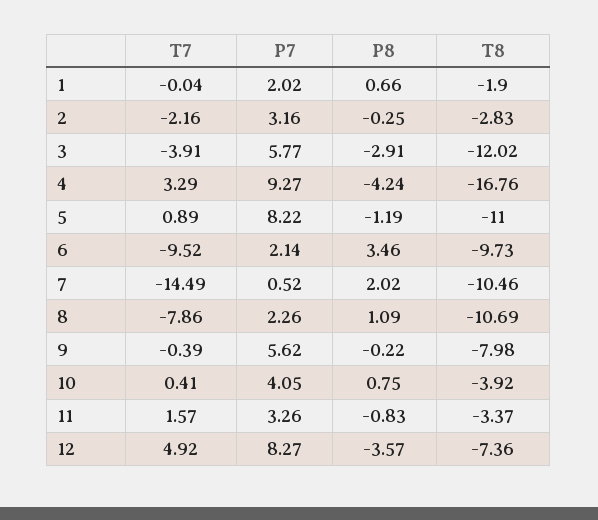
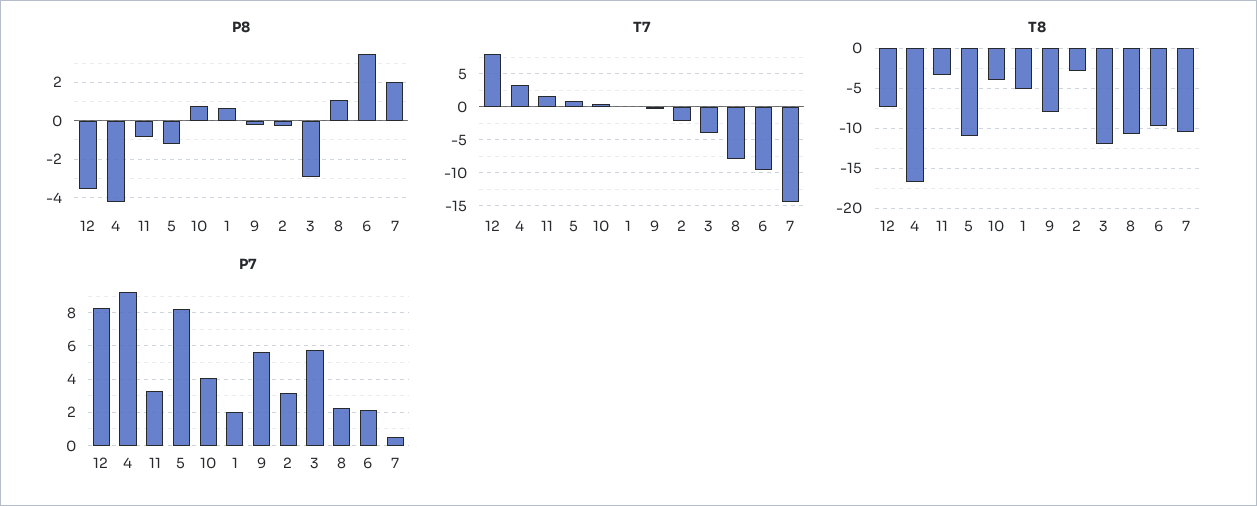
T8, 1: -1.9 -> -5
T7, 12: 4.92 -> 8

